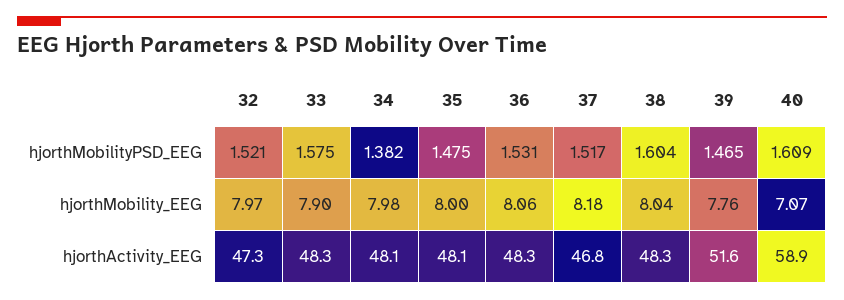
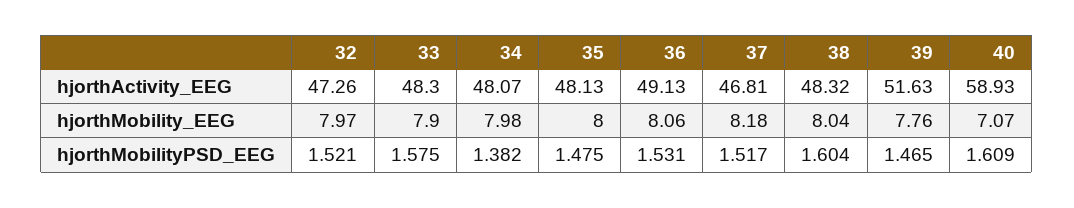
36, hjorthActivity_EEG: 48.3 -> 49.13

